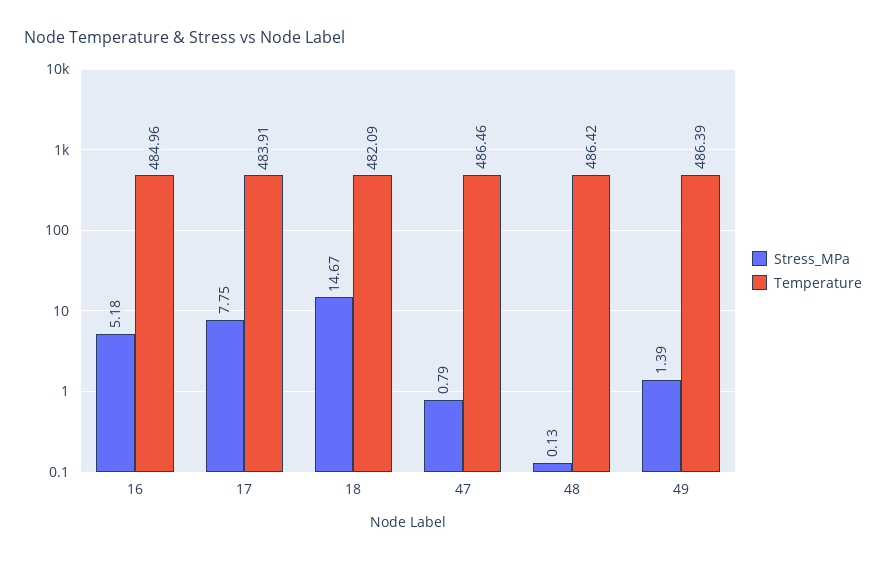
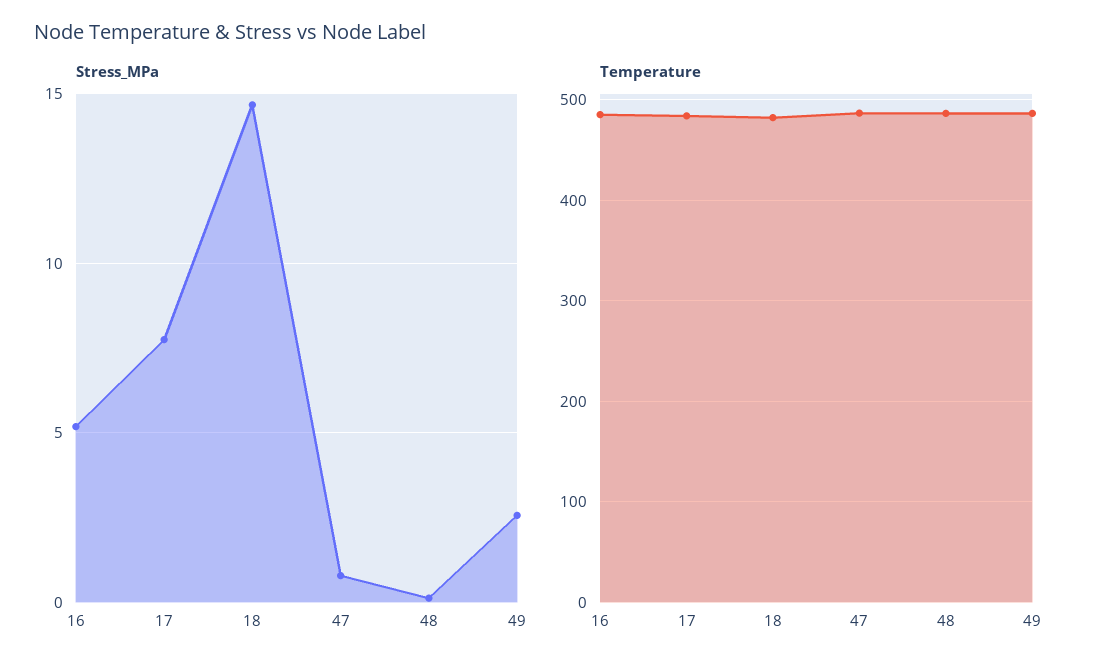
Stress_MPa, 49: 1.39 -> 2.5

